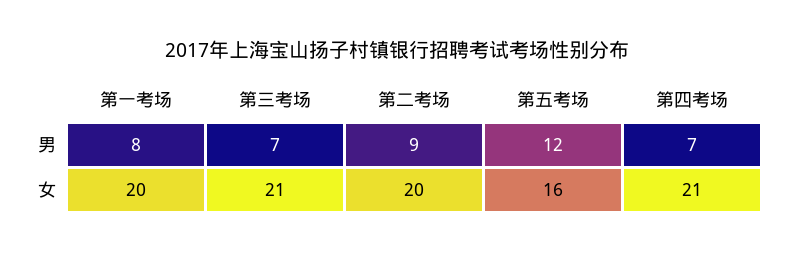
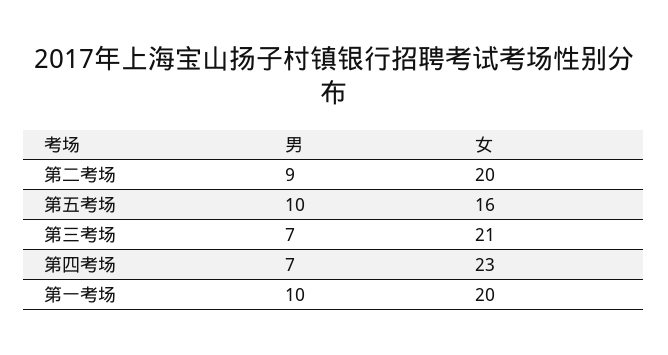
第一考场, 男: 8 -> 10
第五考场, 男: 12 -> 10
第四考场, 女: 21 -> 23

